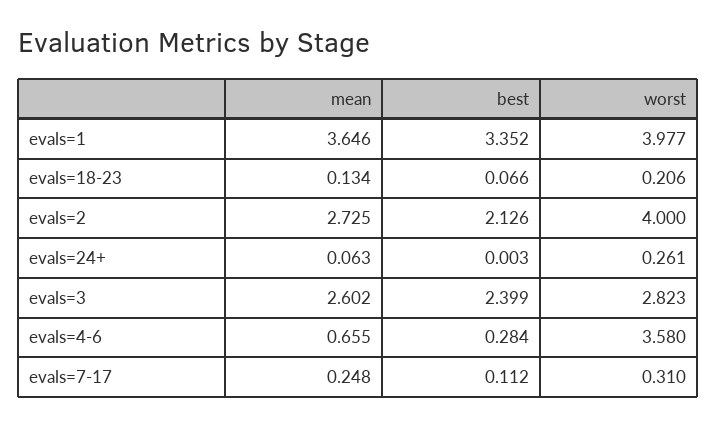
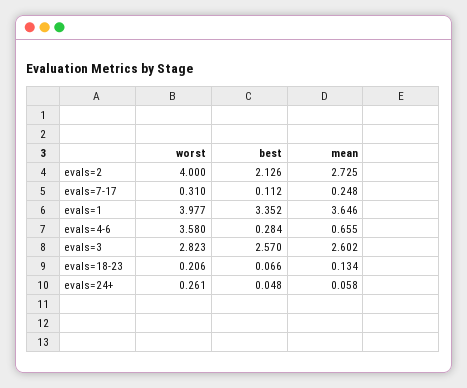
mean, evals=24+: 0.063 -> 0.058
best, evals=24+: 0.003 -> 0.048
best, evals=3: 2.399 -> 2.57

